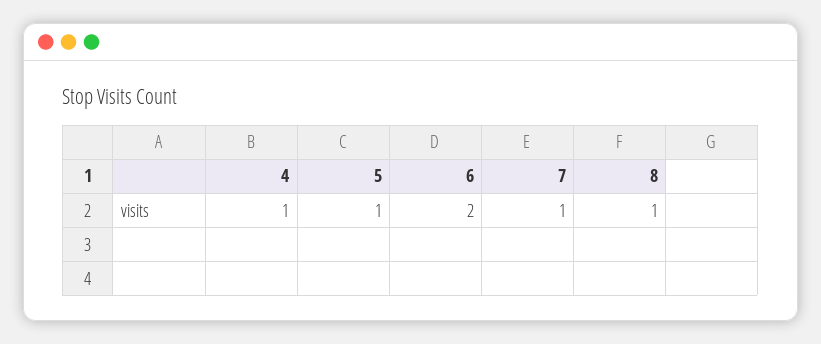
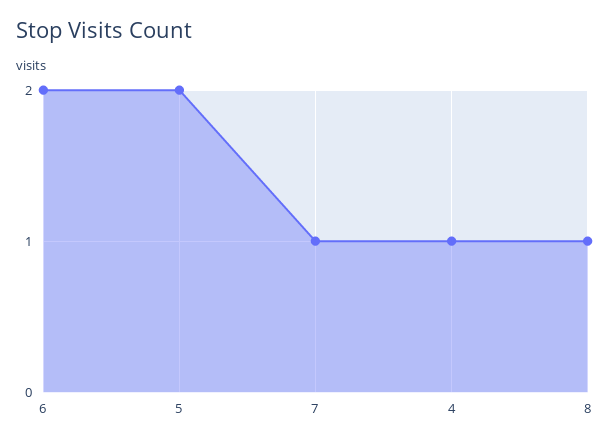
5: 1 -> 2

